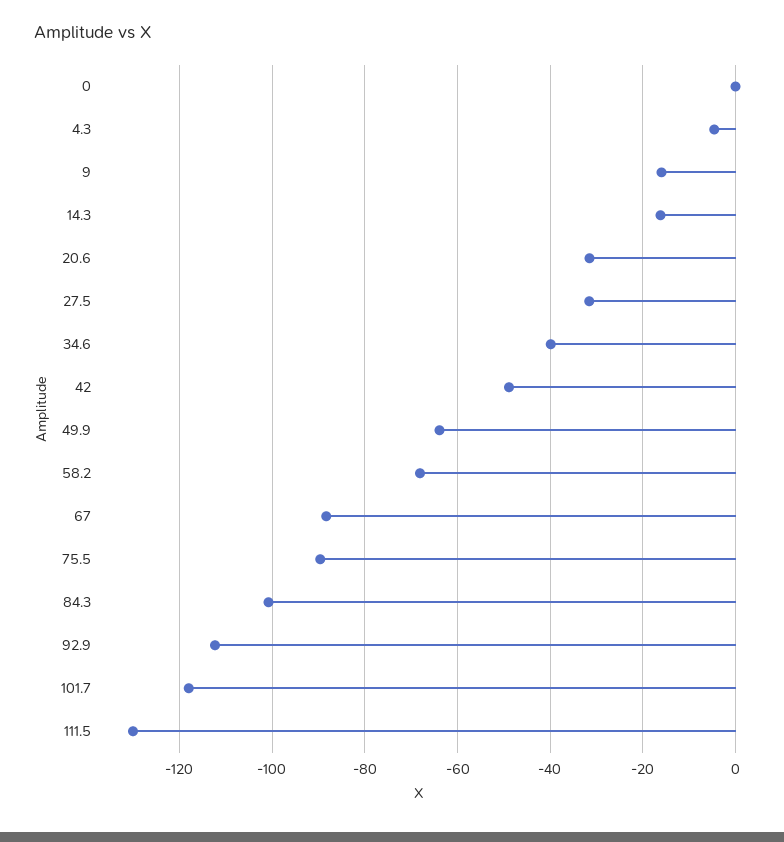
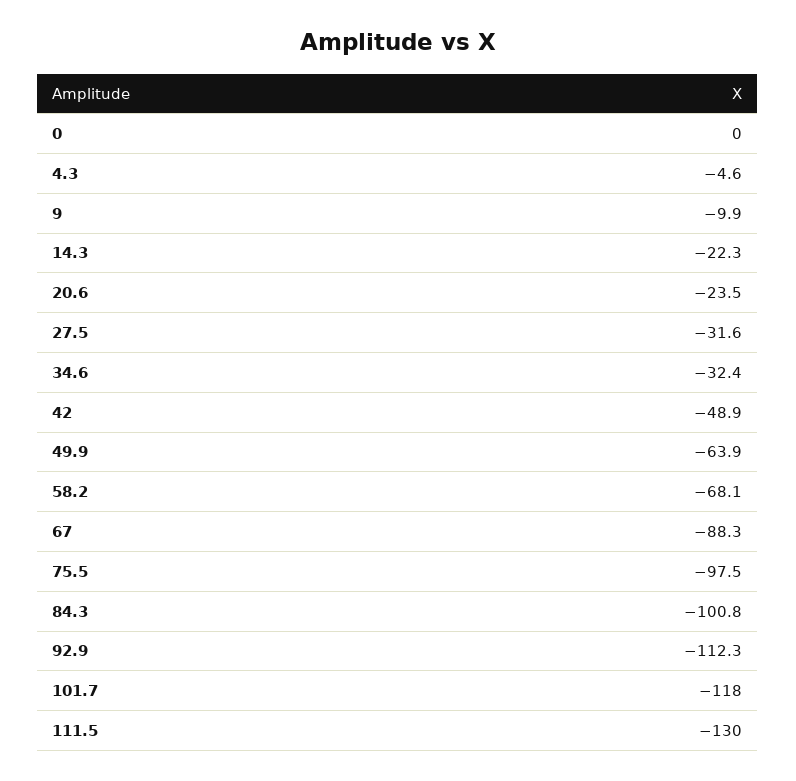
9: -16 -> -9.9
14.3: -16 -> -22.3
20.6: -32 -> -23.5
34.6: -40 -> -32.4
75.5: -90 -> -97.5

